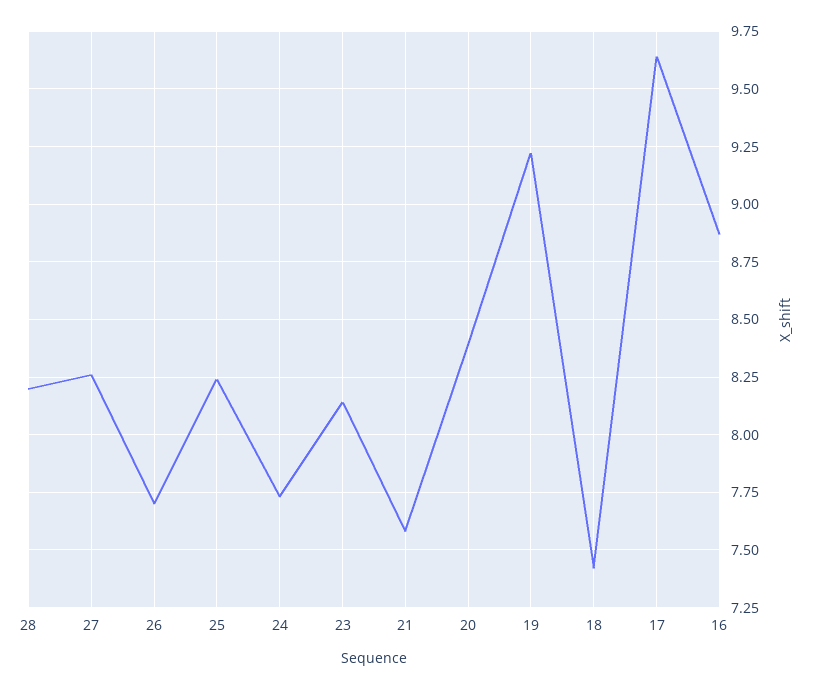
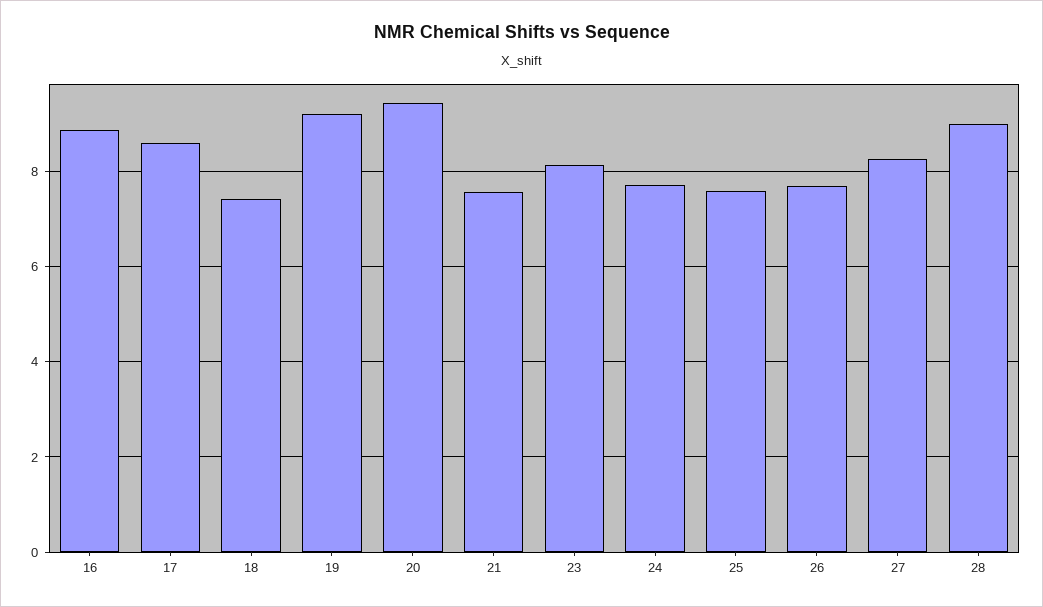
28: 8.2 -> 9
25: 8.25 -> 7.6
20: 8.4 -> 9.4
17: 9.65 -> 8.6

